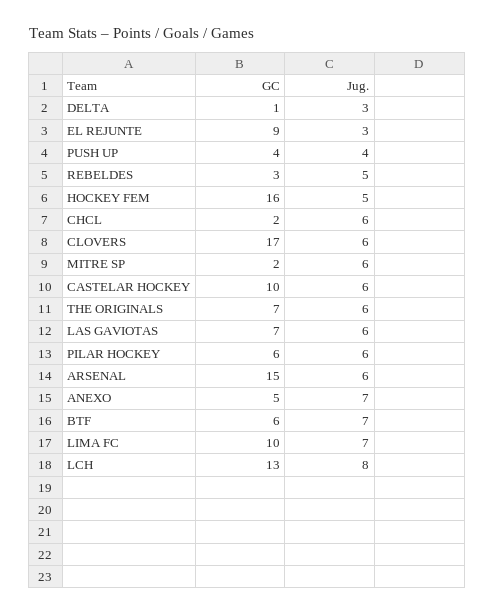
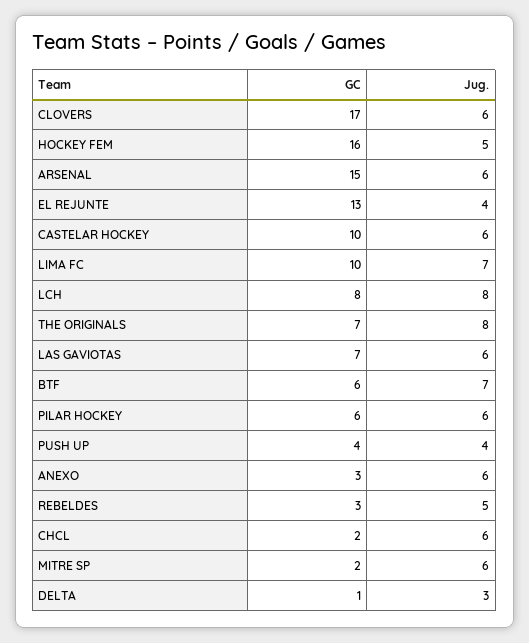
GC, EL REJUNTE: 9 -> 13
Jug., EL REJUNTE: 3 -> 4
Jug., THE ORIGINALS: 6 -> 8
GC, ANEXO: 5 -> 3
Jug., ANEXO: 7 -> 6
GC, LCH: 13 -> 8

